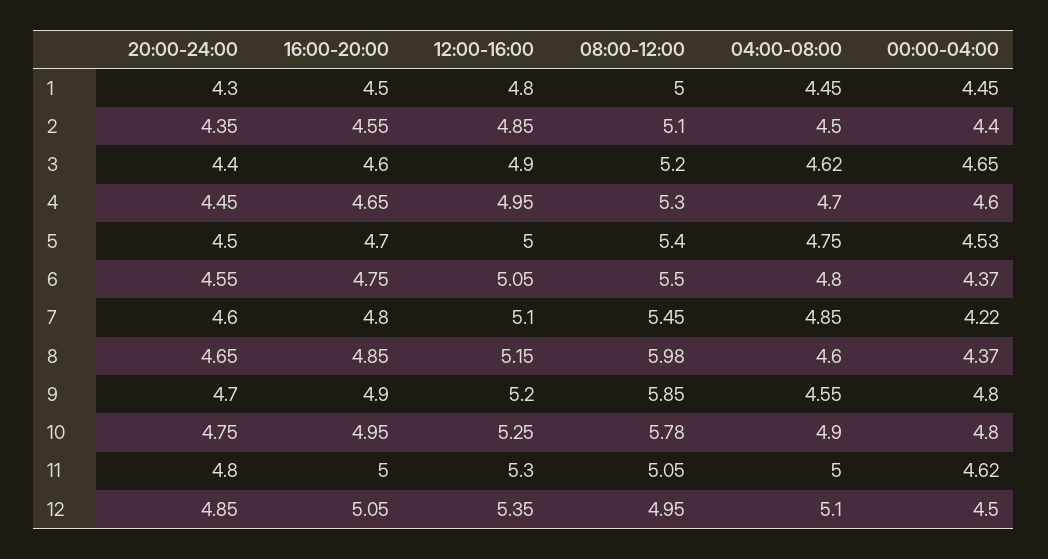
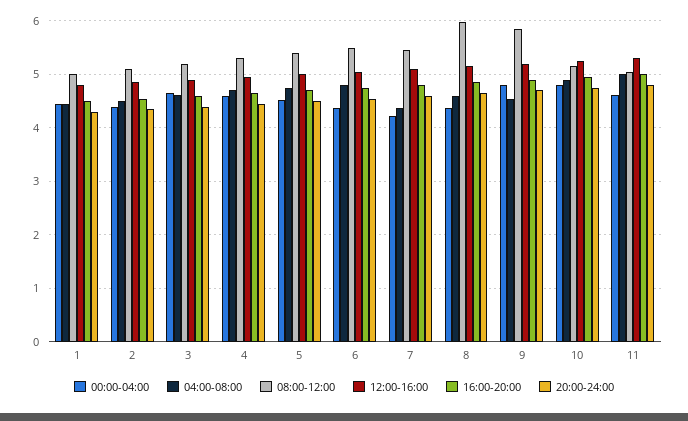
04:00-08:00, 7: 4.85 -> 4.4
08:00-12:00, 10: 5.78 -> 5.2
20:00-24:00, 12: 4.85 -> none
16:00-20:00, 12: 5.05 -> none
12:00-16:00, 12: 5.35 -> none
08:00-12:00, 12: 4.95 -> none
04:00-08:00, 12: 5.1 -> none
00:00-04:00, 12: 4.5 -> none

